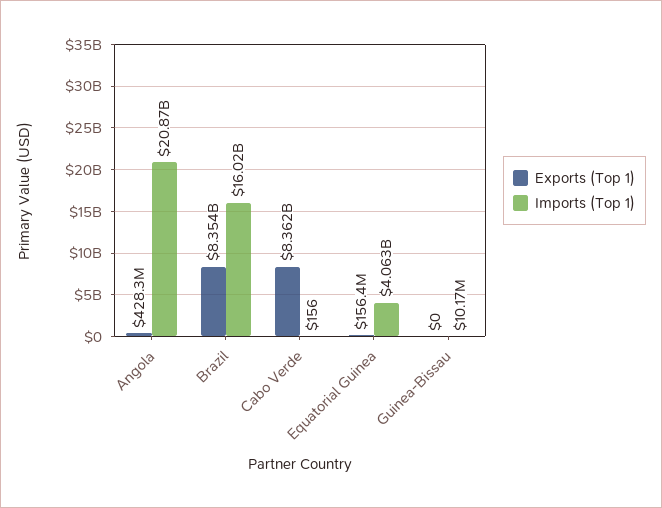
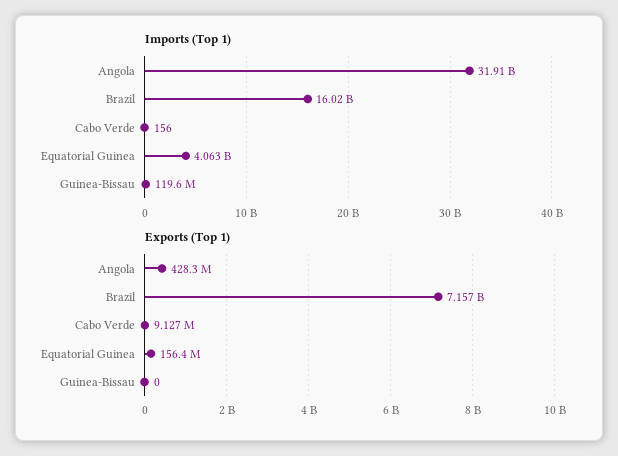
Imports (Top 1), Angola: 20870000000 -> 31910000000
Exports (Top 1), Brazil: 8354000000 -> 7157000000
Exports (Top 1), Cabo Verde: 8362000000 -> 9127000
Imports (Top 1), Guinea-Bissau: 10170000 -> 119600000

